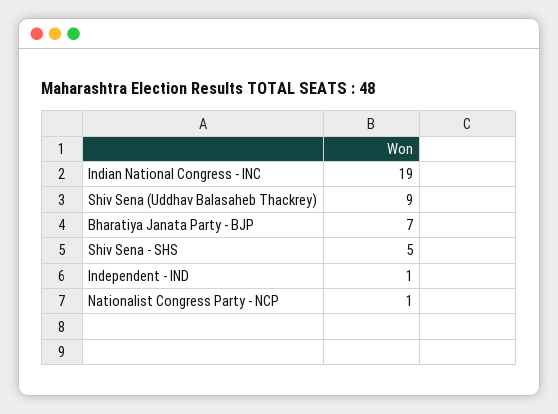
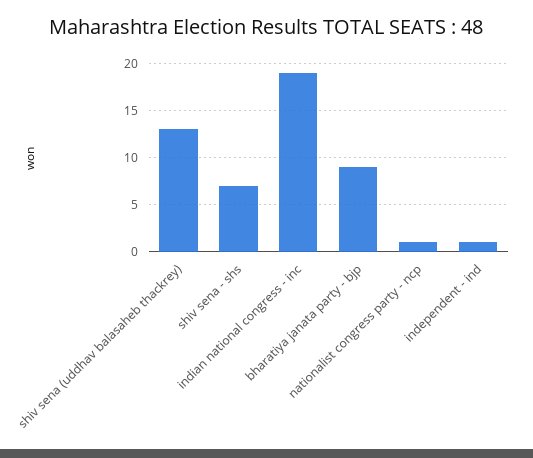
Shiv Sena (Uddhav Balasaheb Thackrey): 9 -> 13
Bharatiya Janata Party - BJP: 7 -> 9
Shiv Sena - SHS: 5 -> 7

